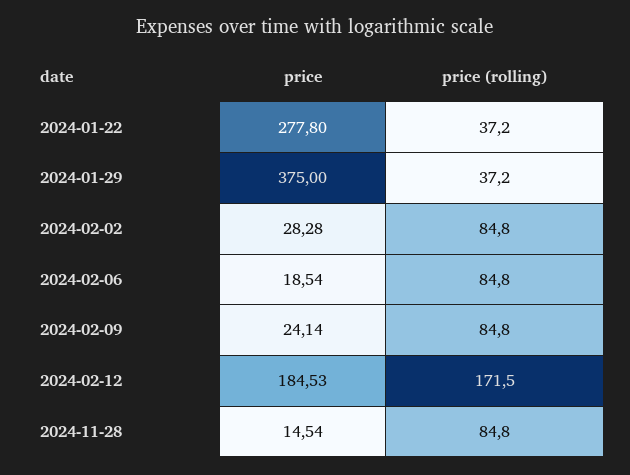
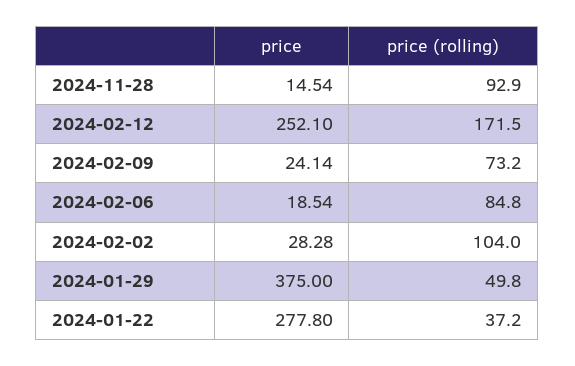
price (rolling), 2024-01-29: 37.2 -> 49.8
price (rolling), 2024-02-02: 84.8 -> 104
price (rolling), 2024-02-09: 84.8 -> 73.2
price, 2024-02-12: 184.53 -> 252.1
price (rolling), 2024-11-28: 84.8 -> 92.9

